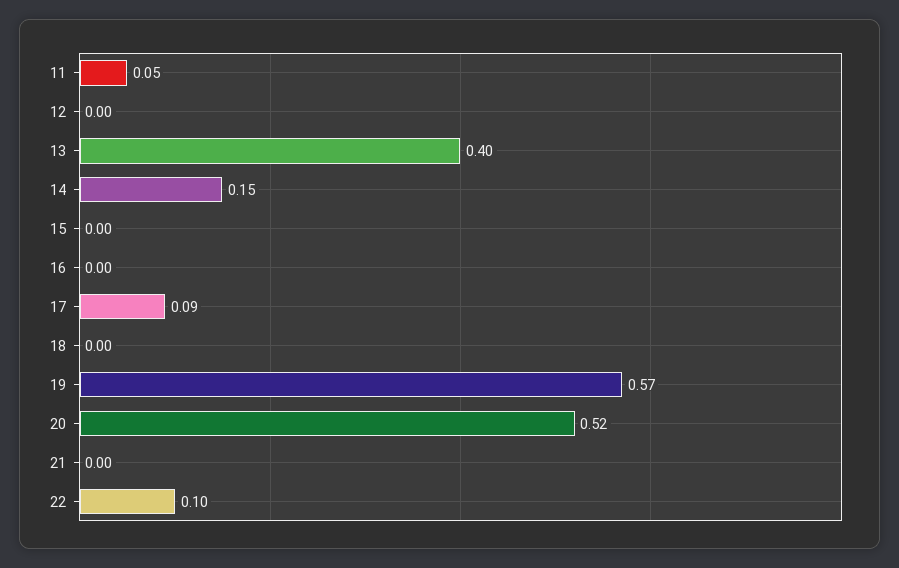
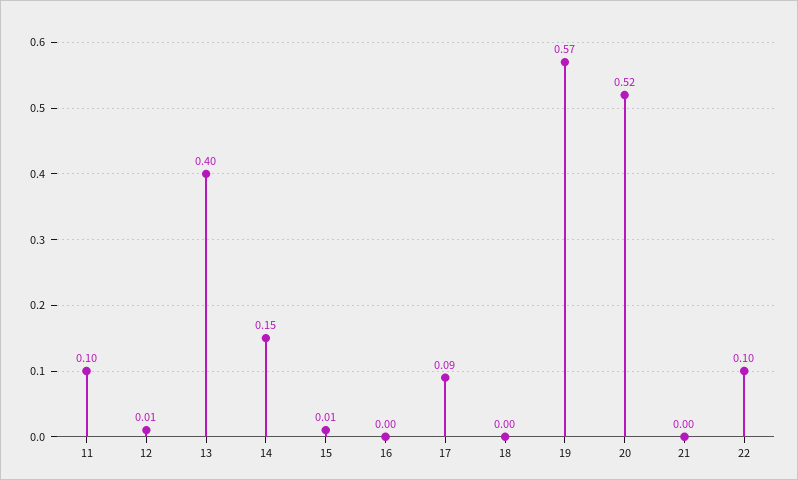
11: 0.05 -> 0.1
12: 0 -> 0.01
15: 0 -> 0.01

